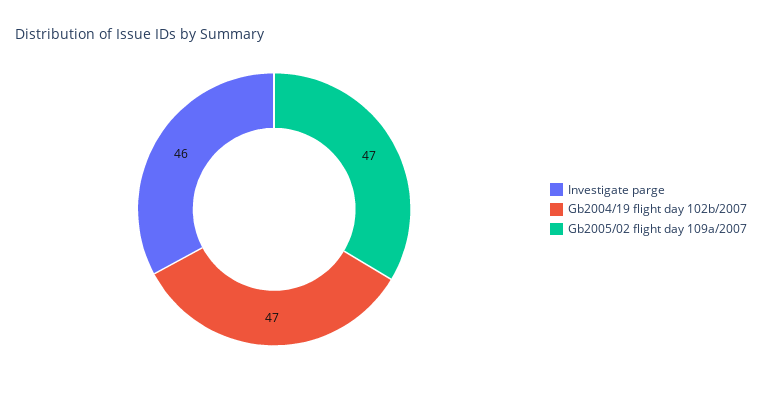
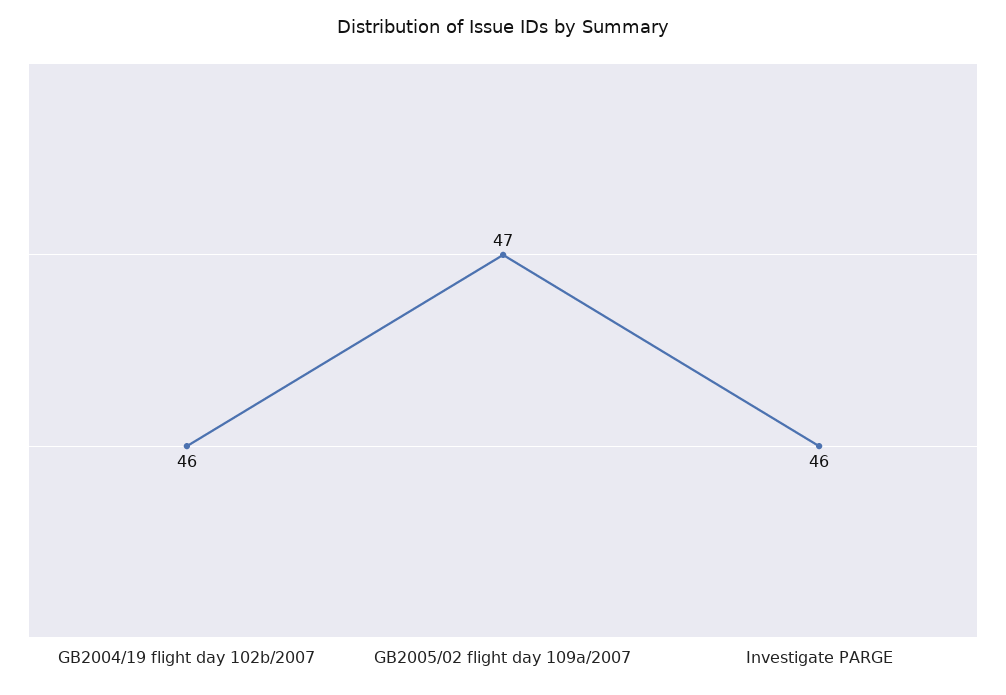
Gb2004/19 flight day 102b/2007: 47 -> 46

